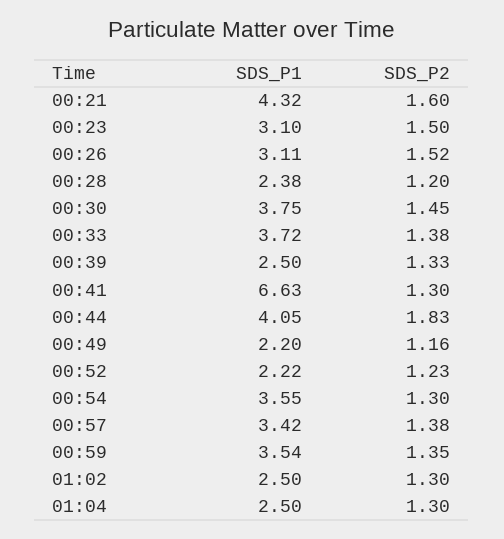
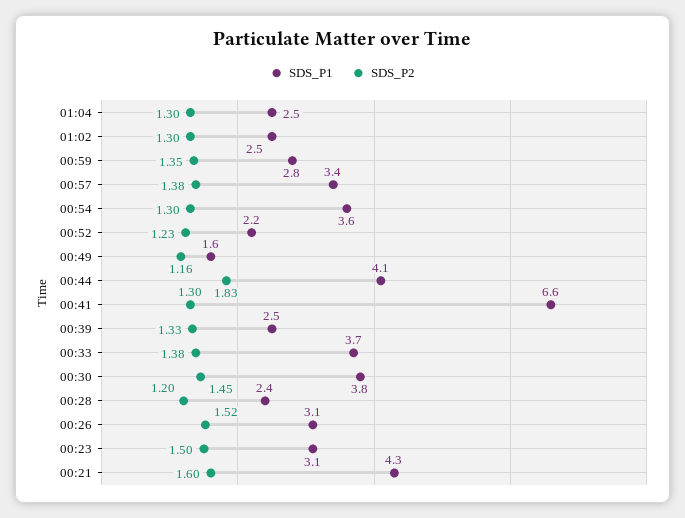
SDS_P1, 00:49: 2.2 -> 1.6
SDS_P1, 00:59: 3.54 -> 2.8

